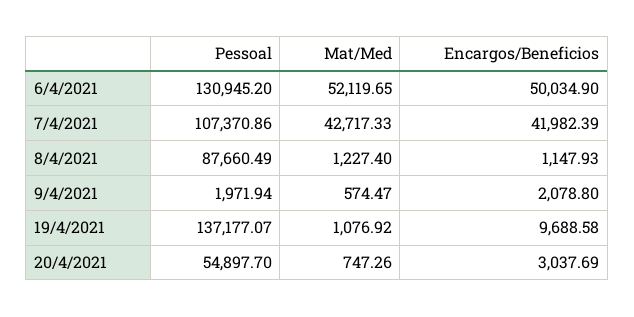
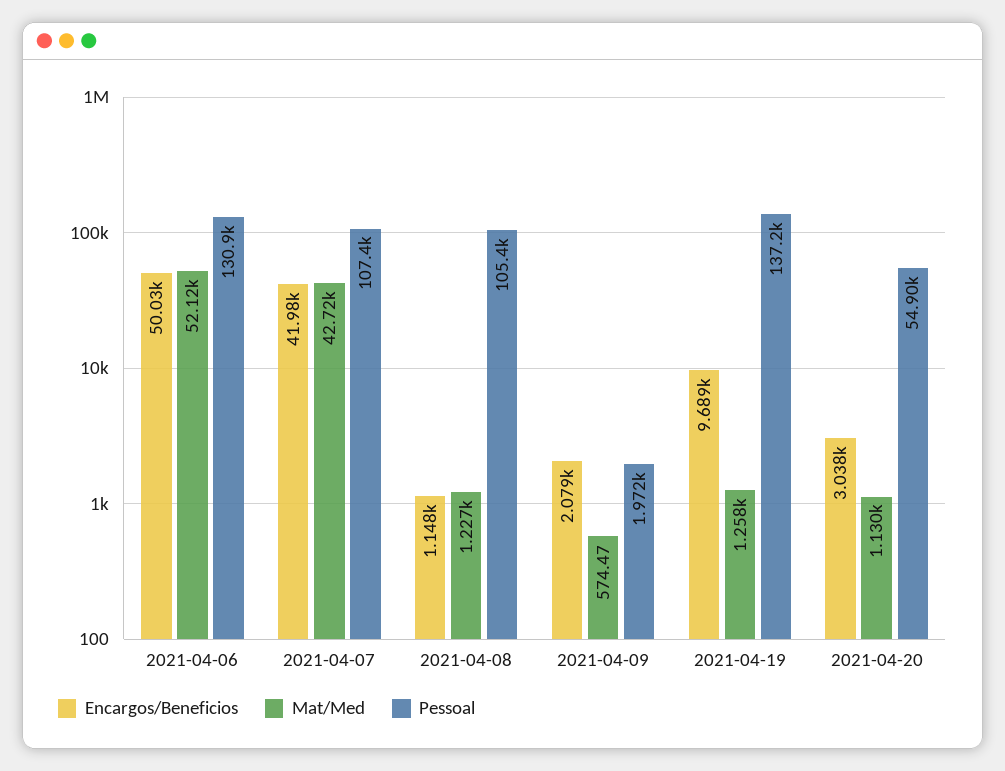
Pessoal, 8/4/2021: 87660.49 -> 105400
Mat/Med, 19/4/2021: 1076.92 -> 1258
Mat/Med, 20/4/2021: 747.26 -> 1130

